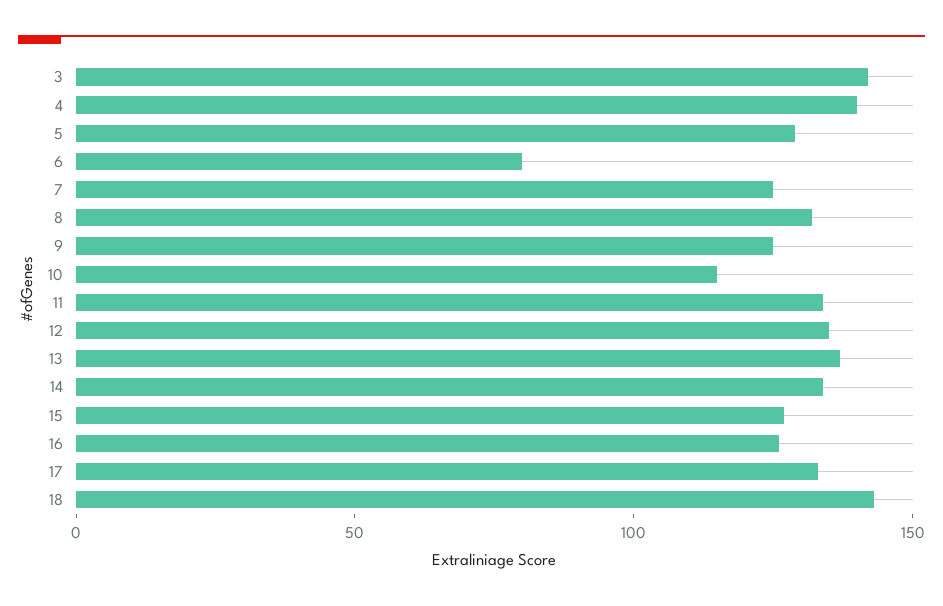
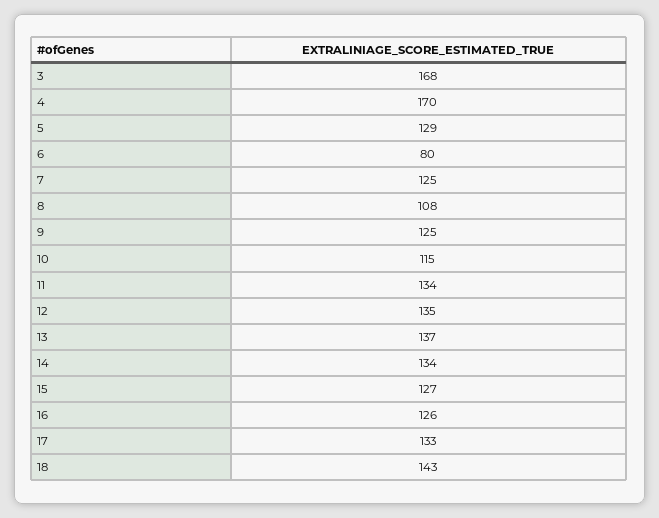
3: 140 -> 168
4: 140 -> 170
8: 130 -> 108

